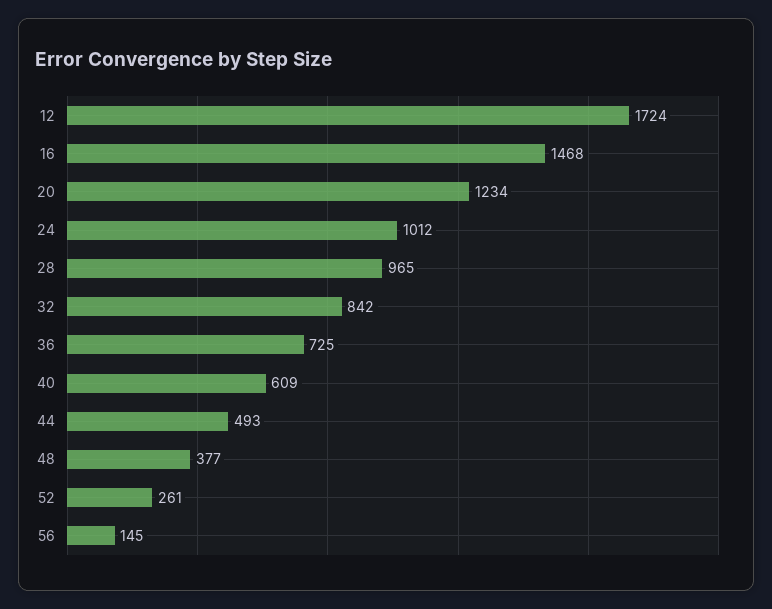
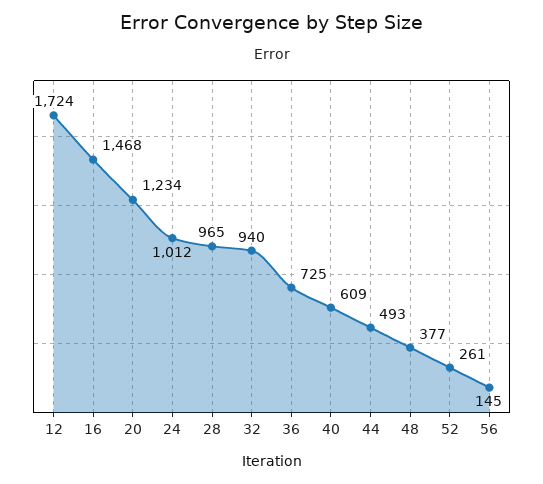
32: 842 -> 940

